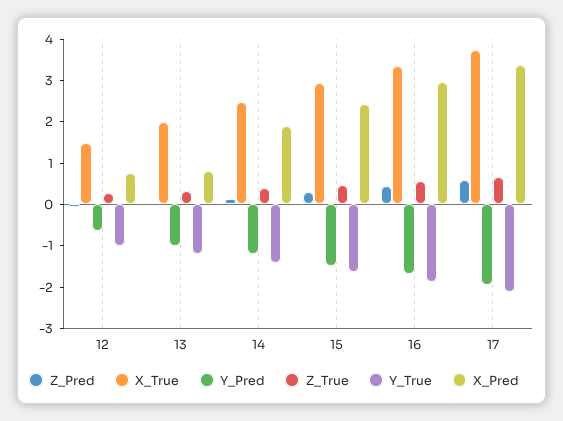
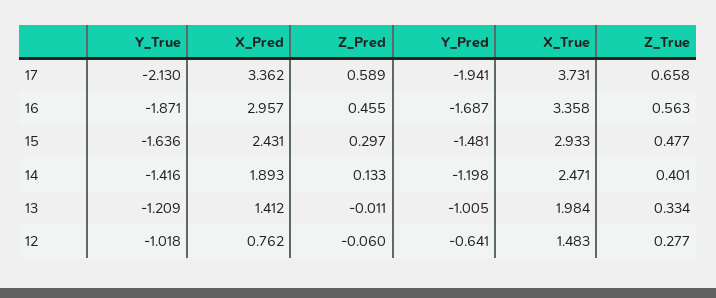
X_Pred, 13: 0.8 -> 1.412

